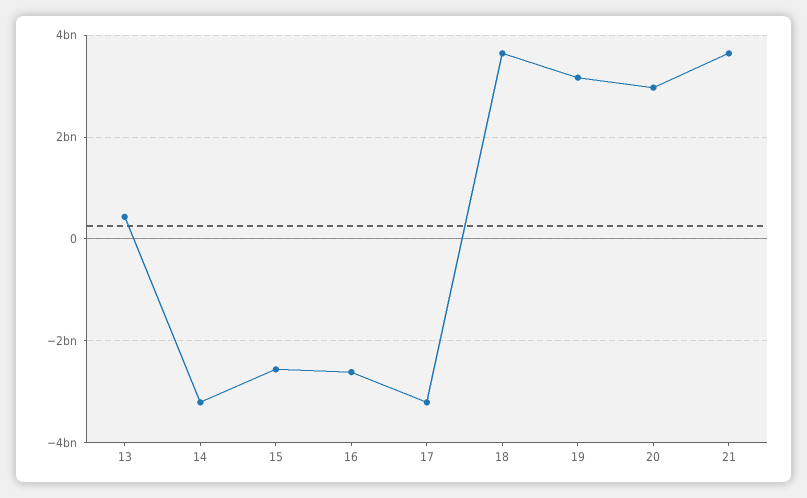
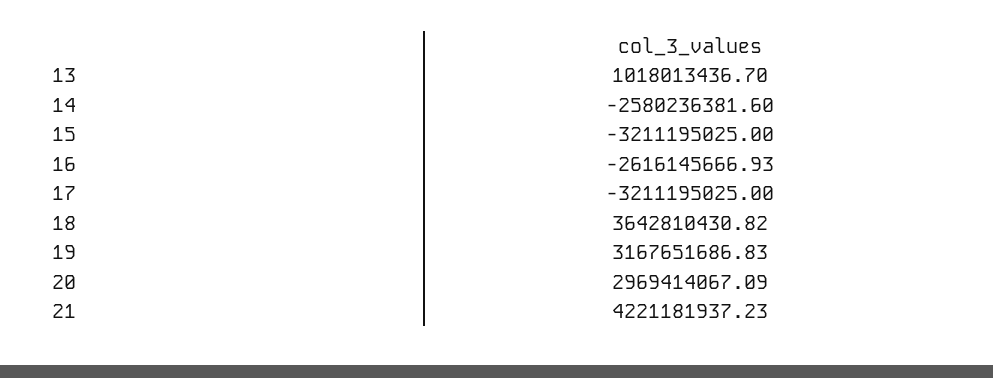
13: 400000000 -> 1018013436.7
14: -3200000000 -> -2580236381.6
15: -2600000000 -> -3211195025
21: 3600000000 -> 4221181937.23

